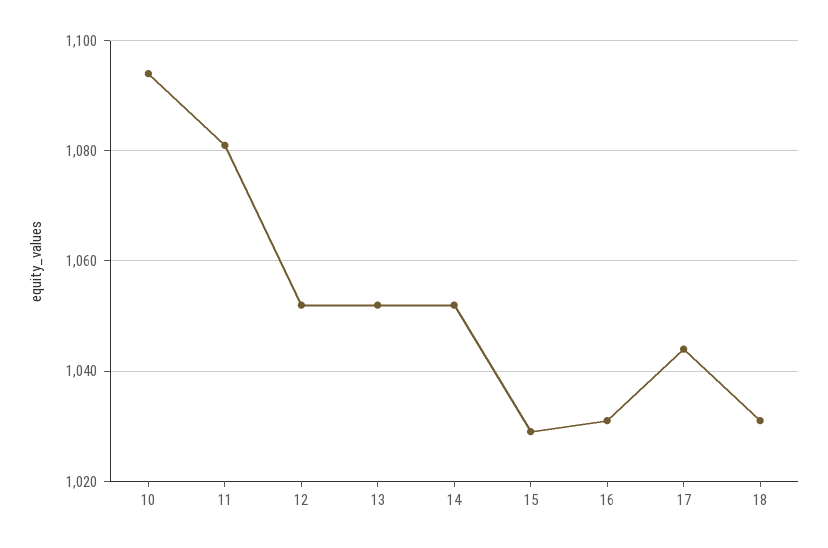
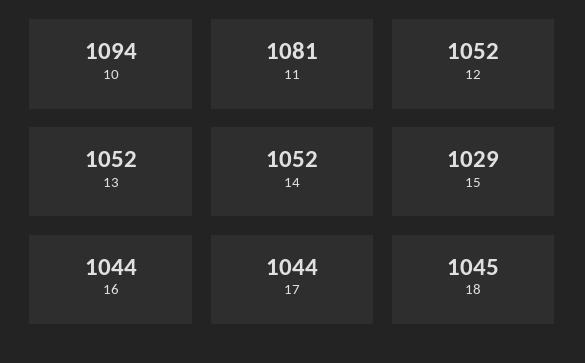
16: 1030 -> 1044
18: 1030 -> 1045

